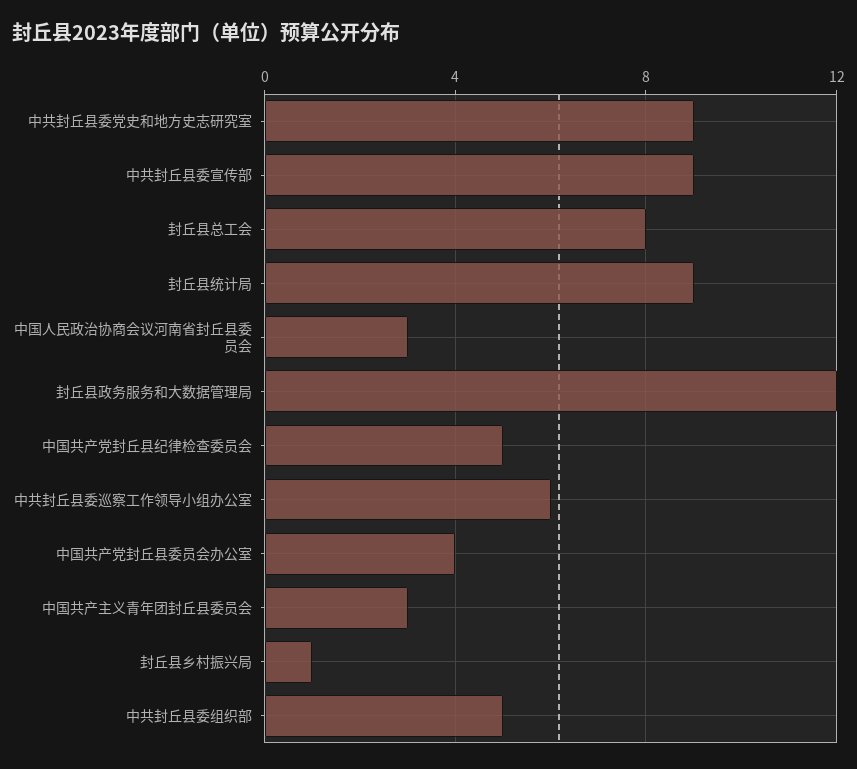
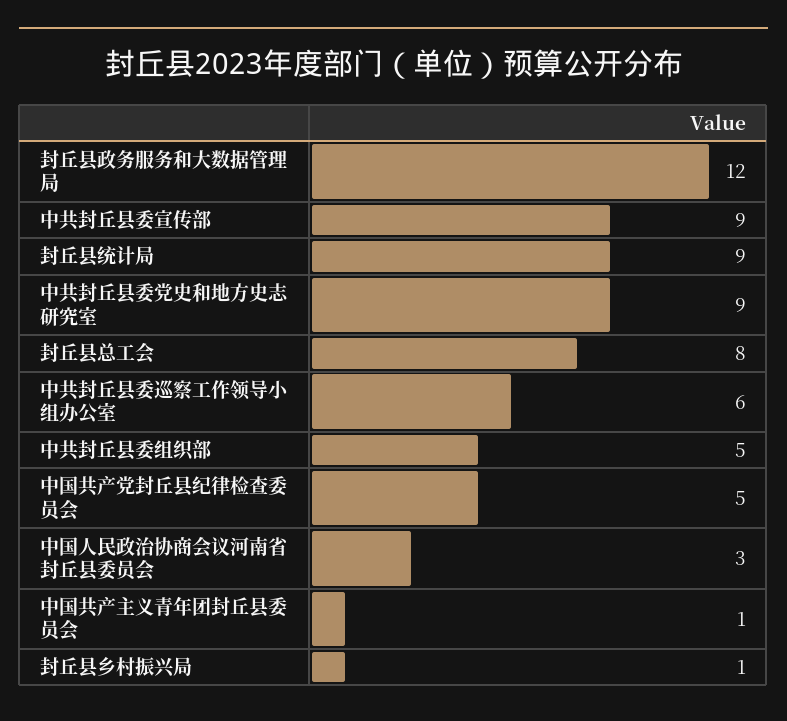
中国共产党封丘县委员会办公室: 4 -> none
中国共产主义青年团封丘县委员会: 3 -> 1

